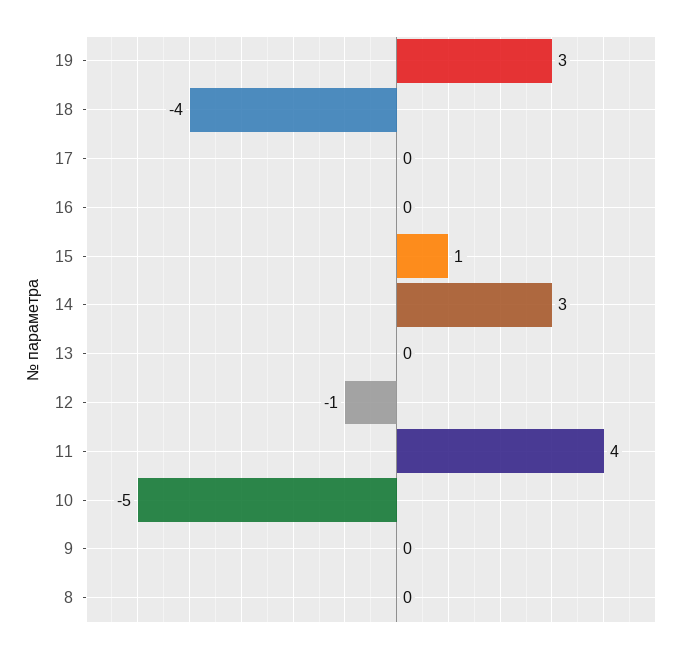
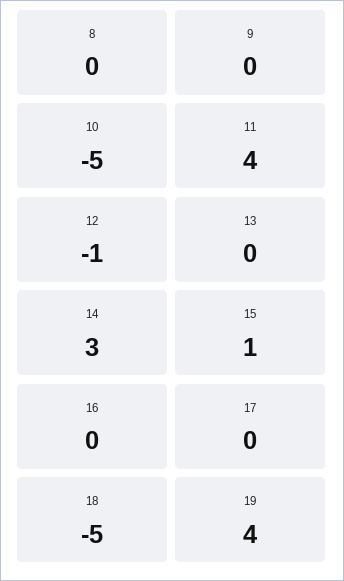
19: 3 -> 4
18: -4 -> -5

